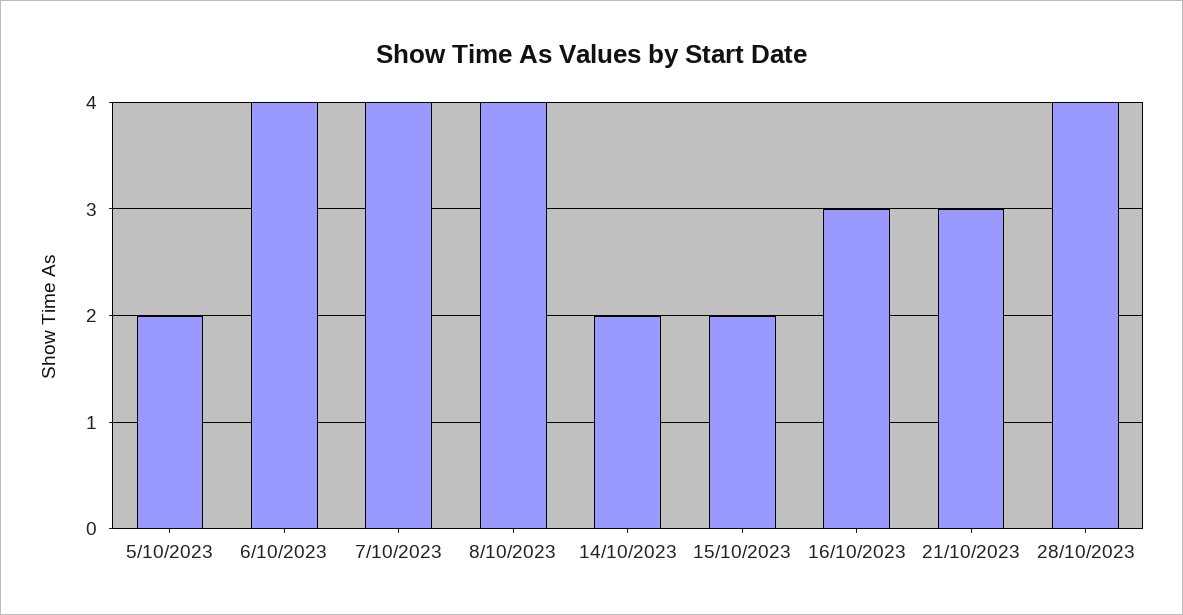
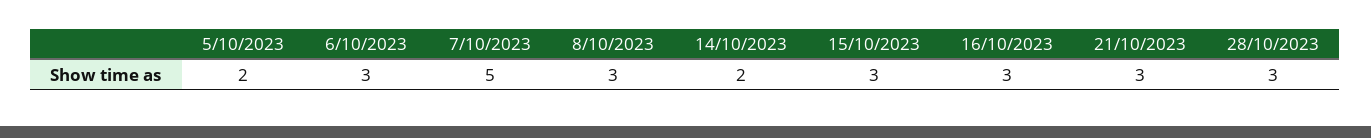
6/10/2023: 4 -> 3
7/10/2023: 4 -> 5
8/10/2023: 4 -> 3
15/10/2023: 2 -> 3
28/10/2023: 4 -> 3

